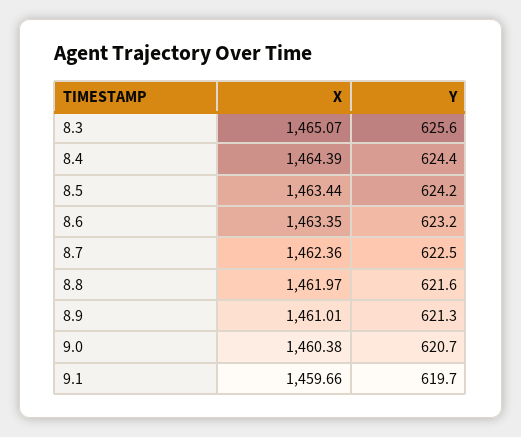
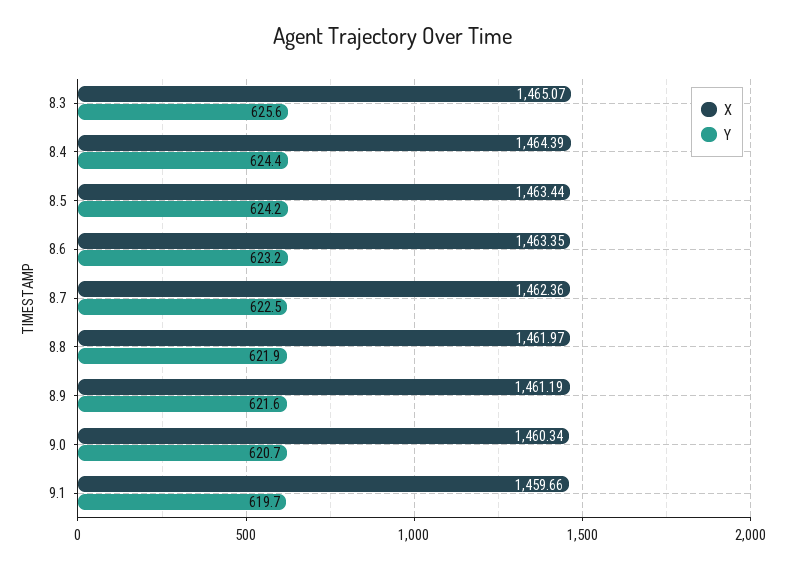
Y, 8.8: 621.6 -> 621.9
X, 8.9: 1461.01 -> 1461.19
Y, 8.9: 621.3 -> 621.6
X, 9.0: 1460.38 -> 1460.34

